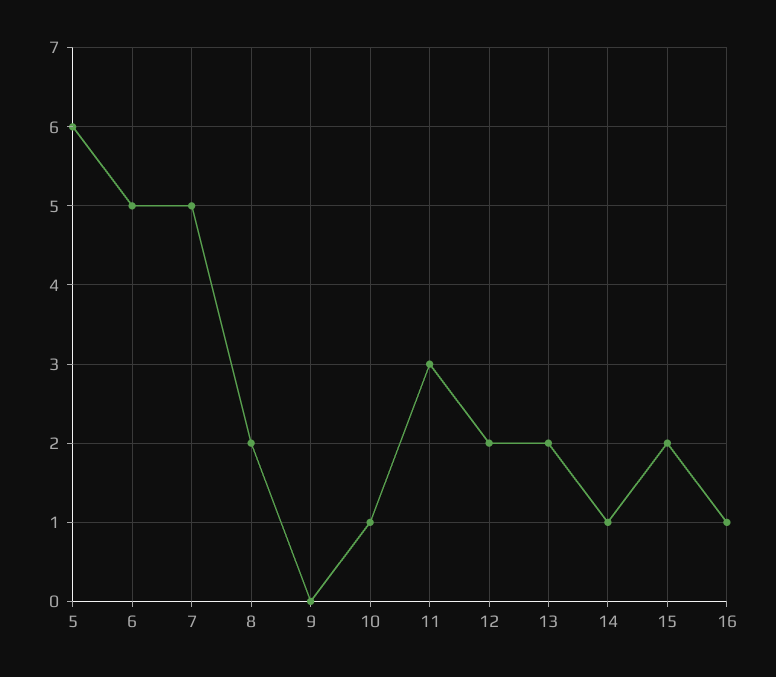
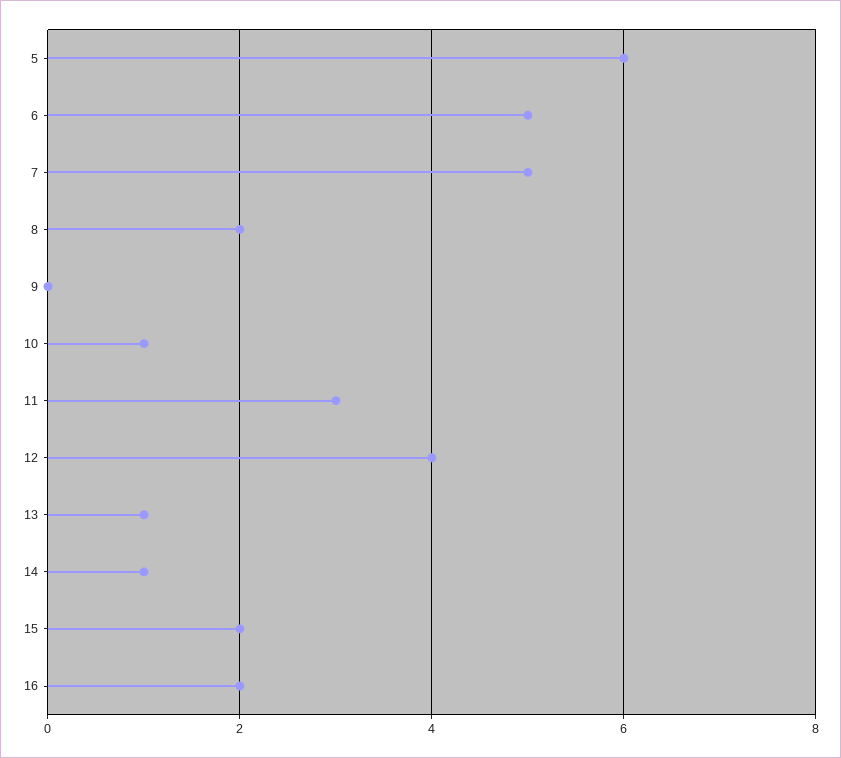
12: 2 -> 4
13: 2 -> 1
16: 1 -> 2

